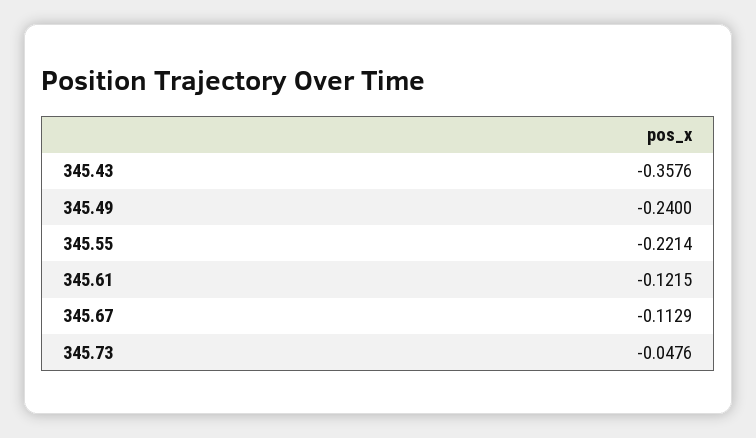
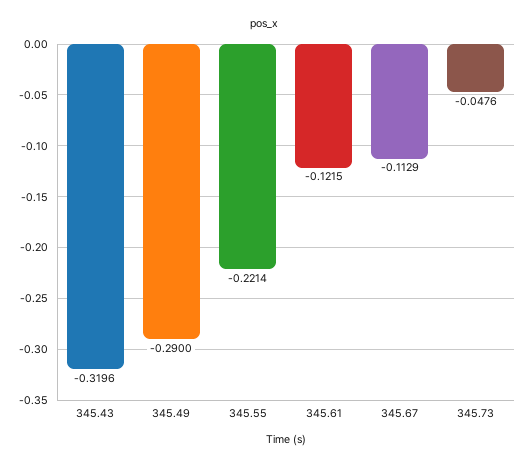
345.43: -0.3576 -> -0.3196
345.49: -0.24 -> -0.29

